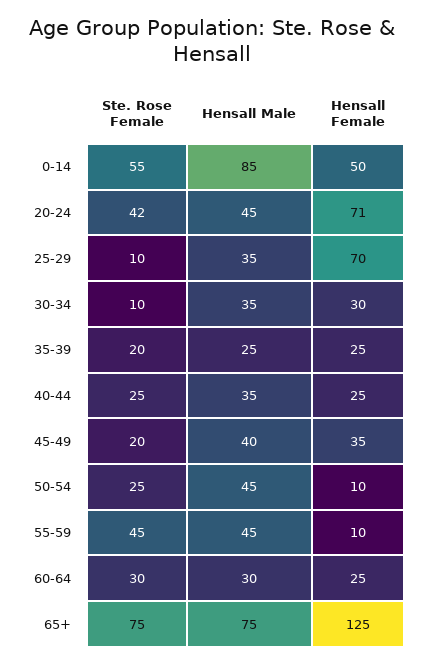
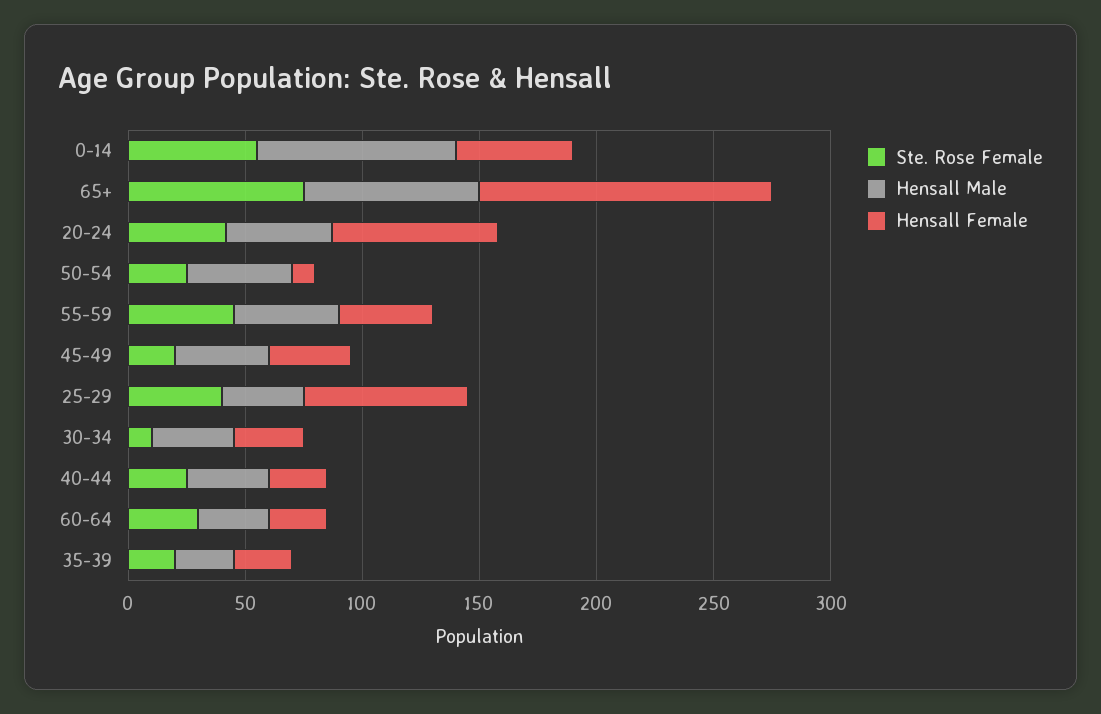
Ste. Rose Female, 25-29: 10 -> 40
Hensall Female, 55-59: 10 -> 40

